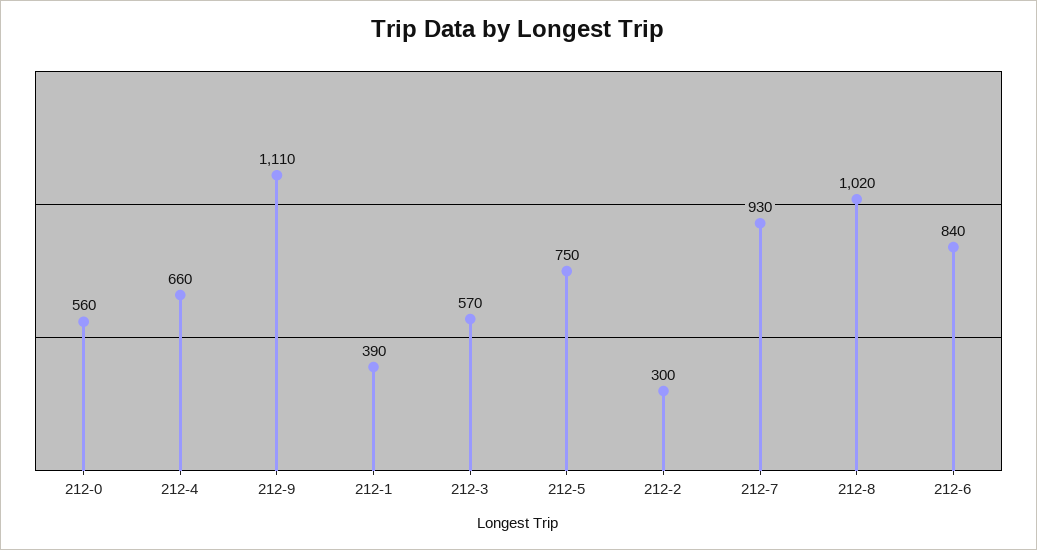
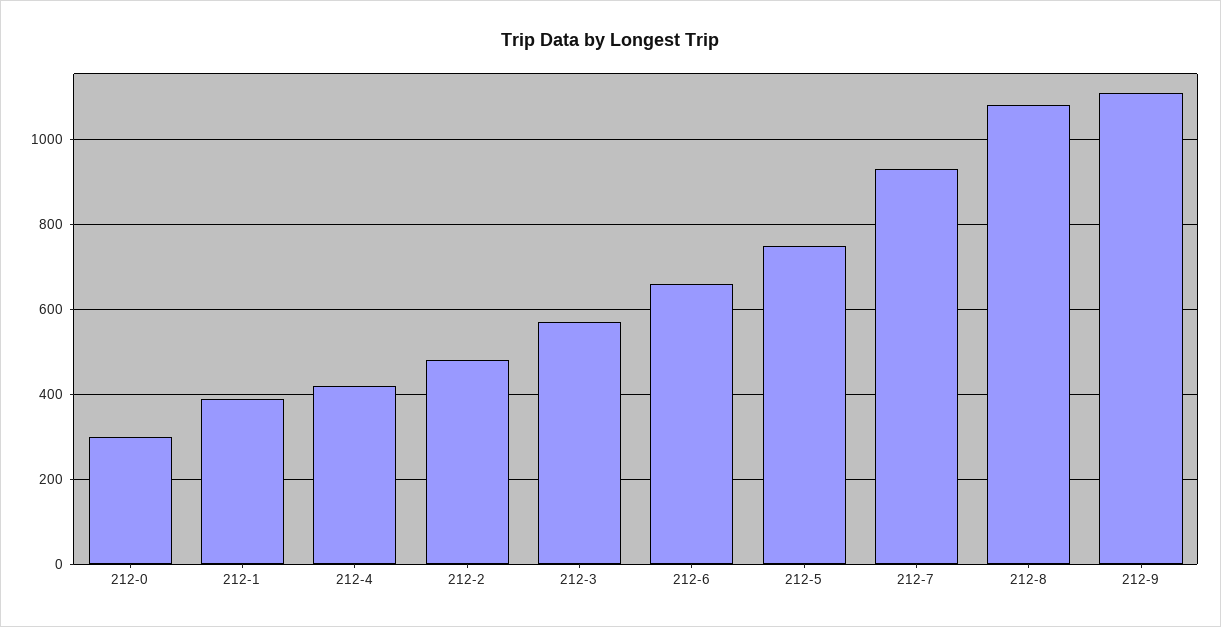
212-0: 560 -> 300
212-4: 660 -> 420
212-2: 300 -> 480
212-8: 1020 -> 1080
212-6: 840 -> 660

